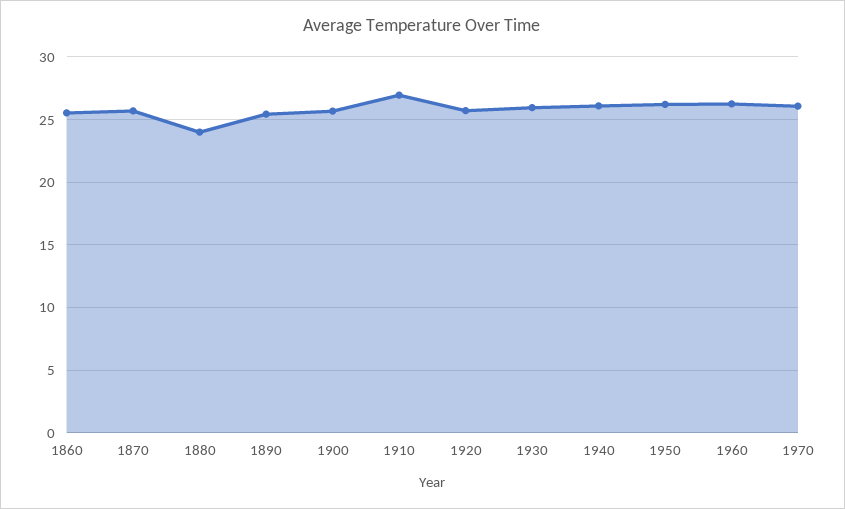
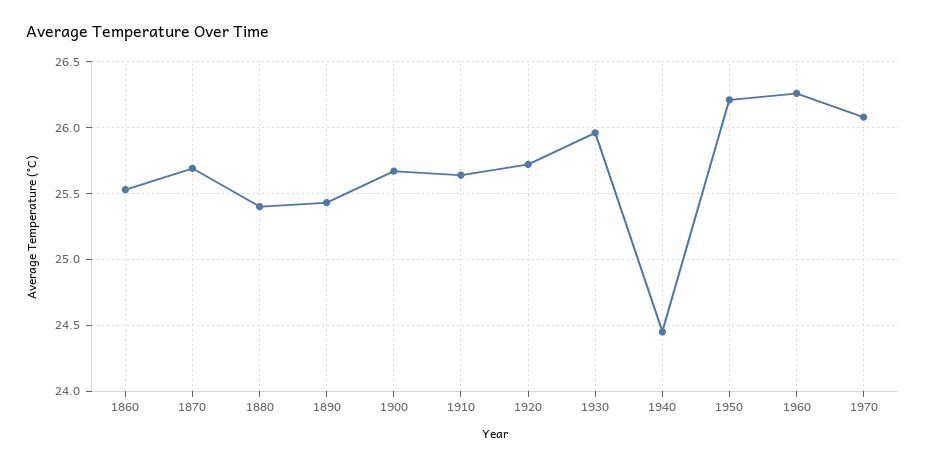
1880: 24 -> 25.4
1910: 27 -> 25.65
1940: 26 -> 24.45

